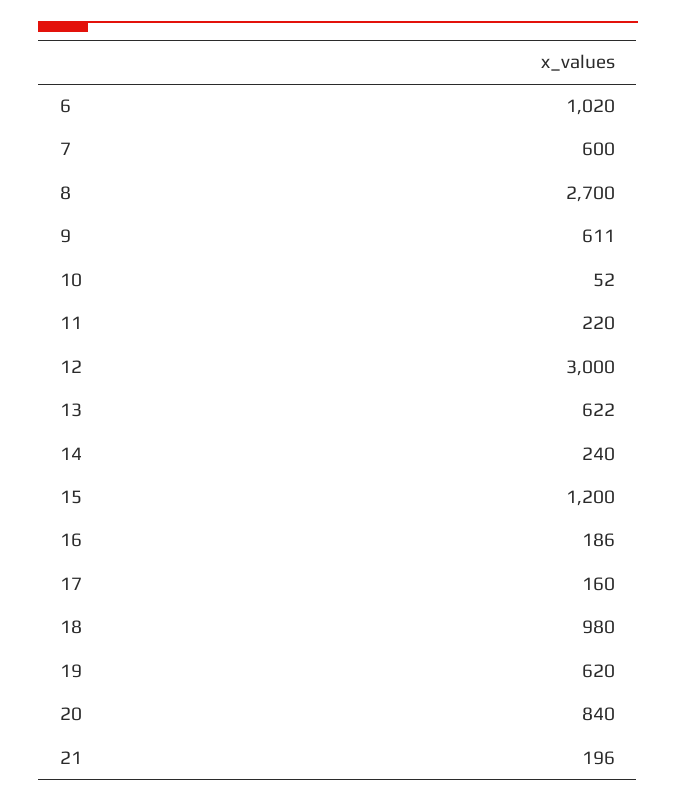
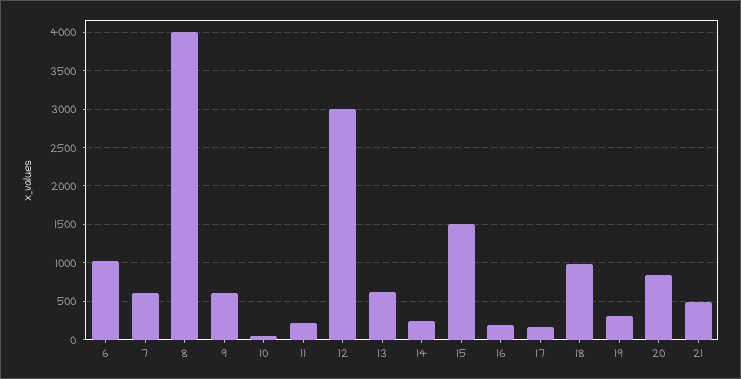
8: 2700 -> 4000
15: 1200 -> 1500
19: 620 -> 300
21: 196 -> 500

